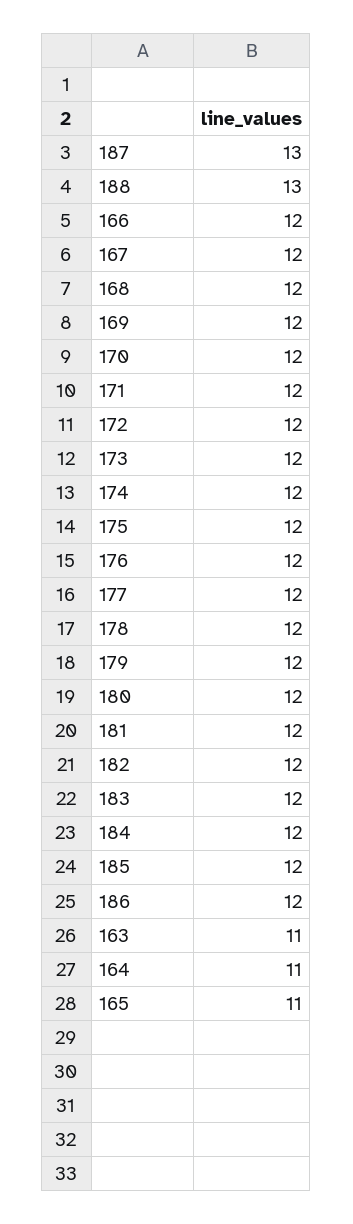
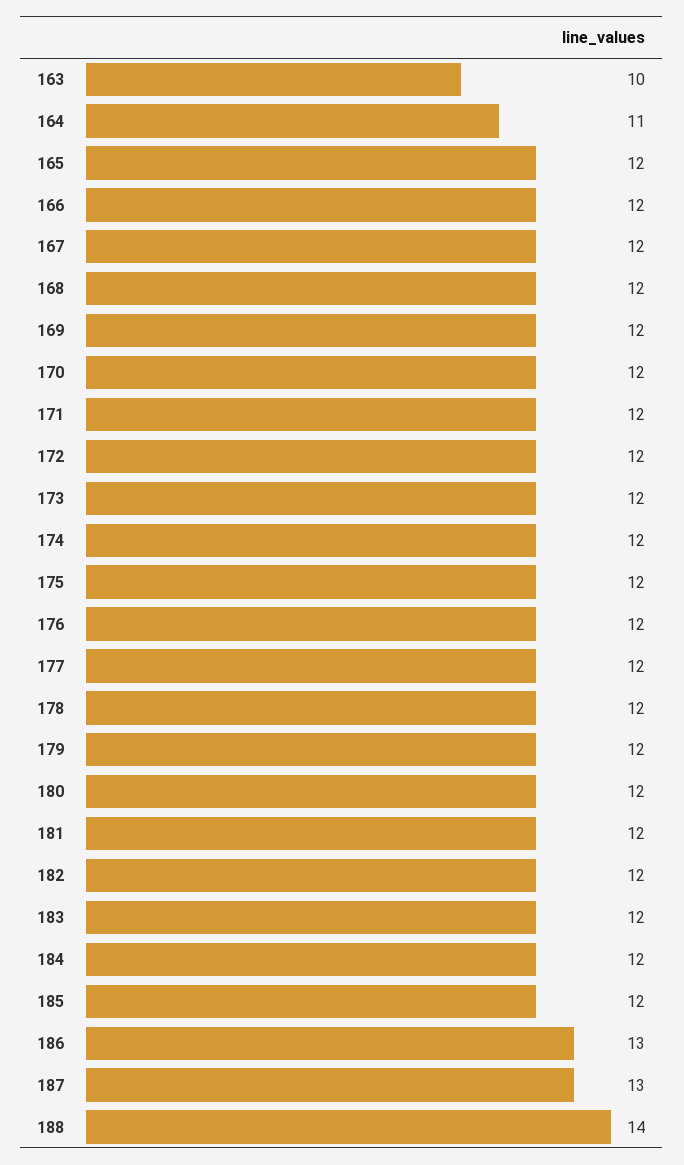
188: 13 -> 14
186: 12 -> 13
163: 11 -> 10
165: 11 -> 12

